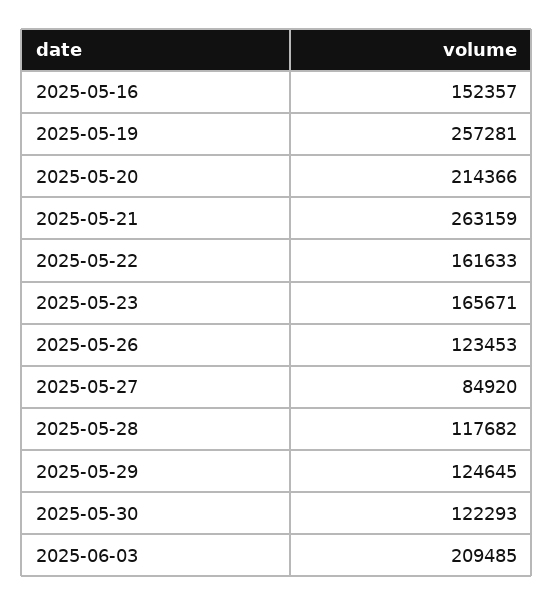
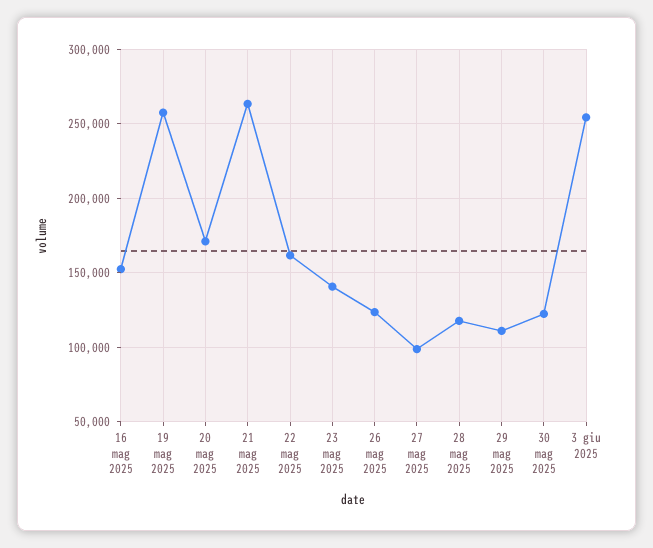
2025-05-20: 214366 -> 170000
2025-05-23: 165671 -> 140000
2025-05-27: 84920 -> 100000
2025-05-29: 124645 -> 110000
2025-06-03: 209485 -> 255000

